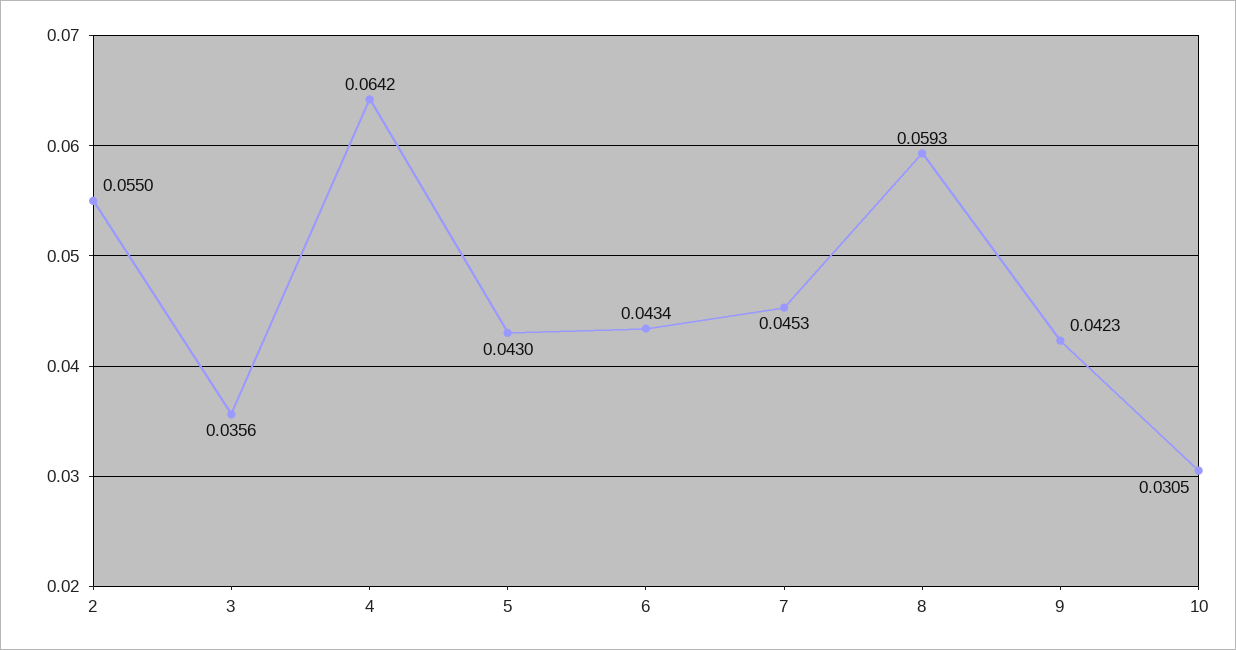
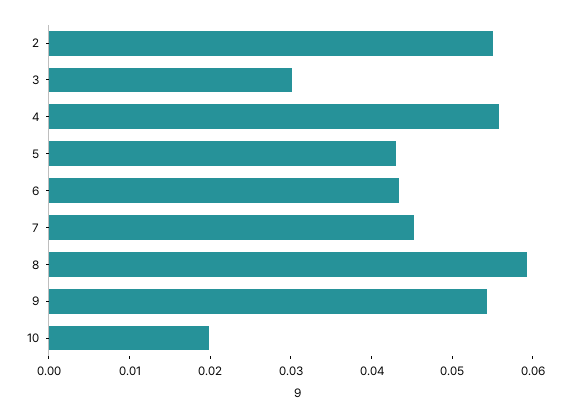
3: 0.0356 -> 0.03
4: 0.0642 -> 0.056
9: 0.0423 -> 0.054
10: 0.0305 -> 0.02

